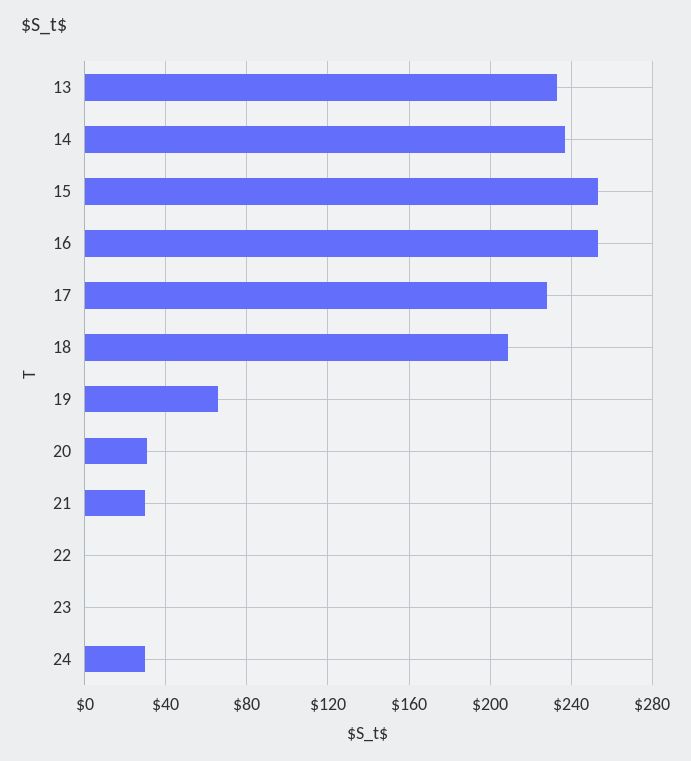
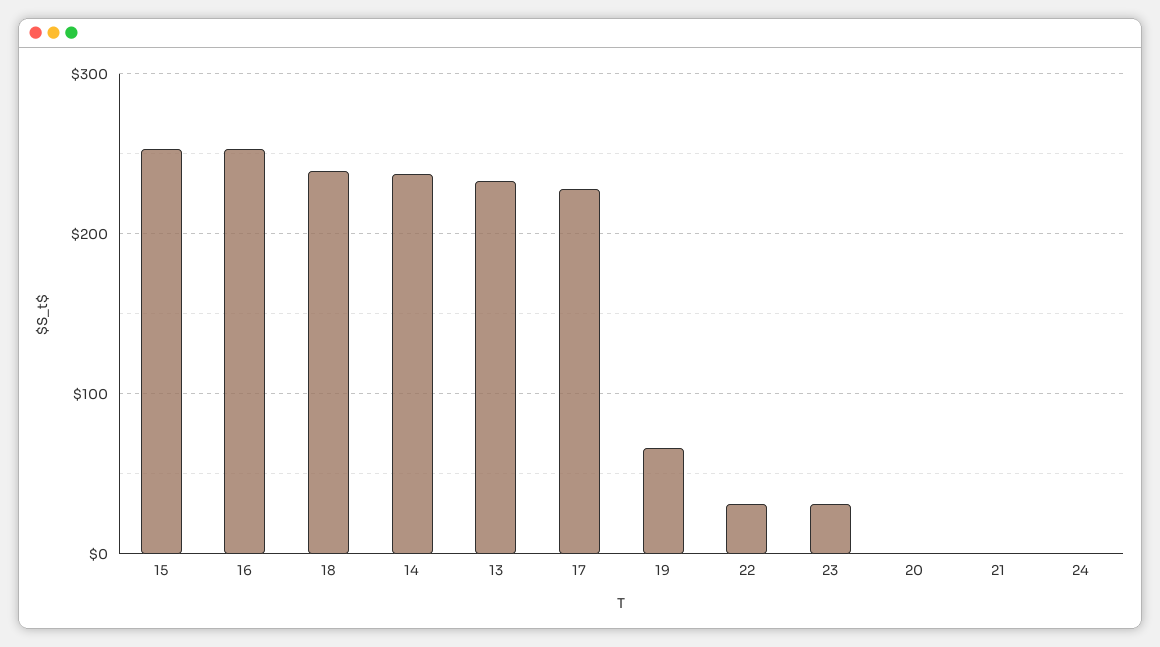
18: 210 -> 240
20: 30 -> 0
21: 30 -> 0
22: 0 -> 30
23: 0 -> 30
24: 30 -> 0

